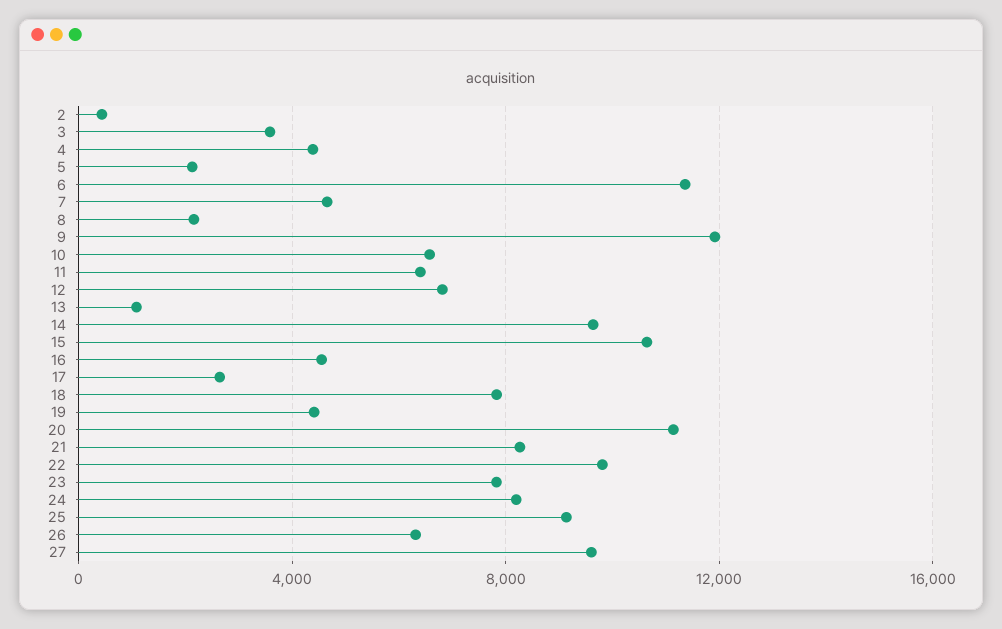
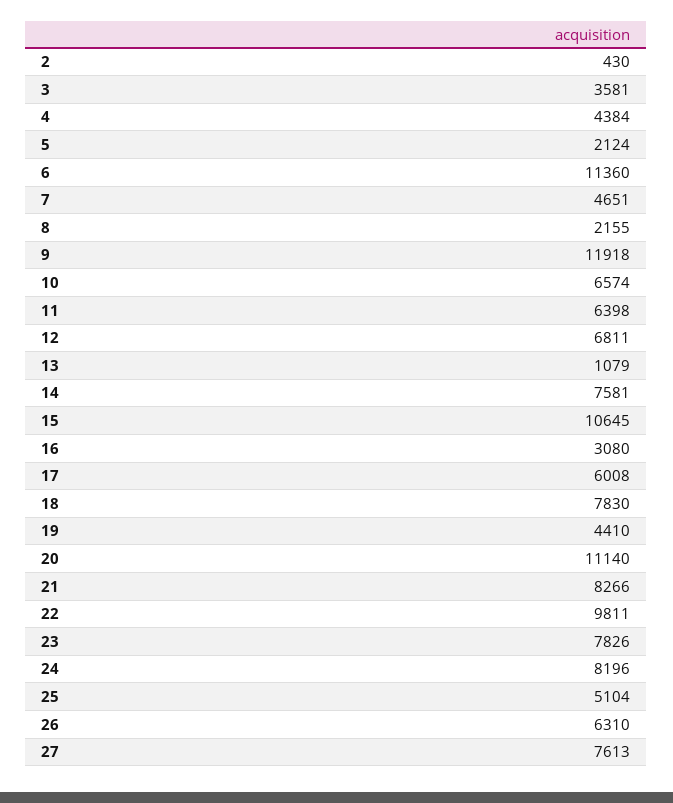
14: 9500 -> 7581
16: 4500 -> 3080
17: 2500 -> 6008
25: 9000 -> 5104
27: 9500 -> 7613

